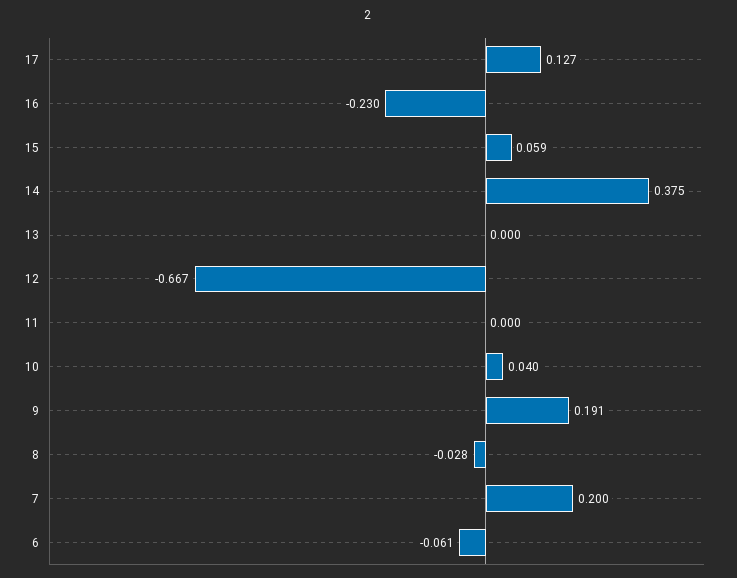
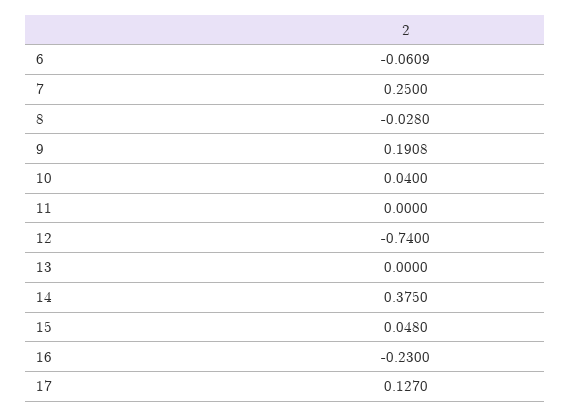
15: 0.059 -> 0.048
12: -0.667 -> -0.74
7: 0.2 -> 0.25

